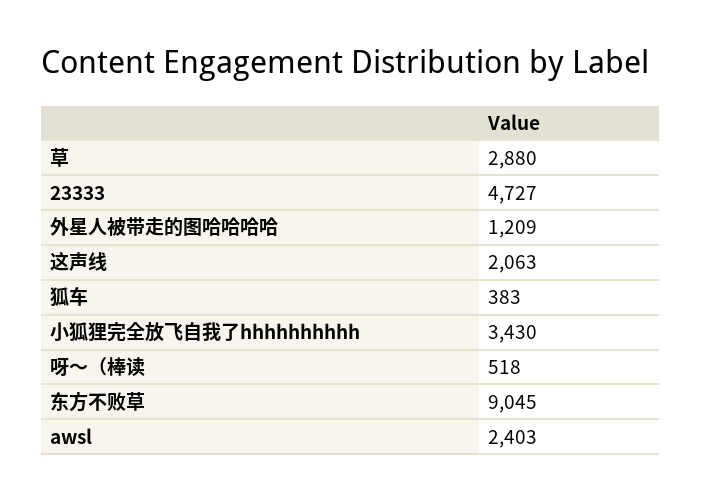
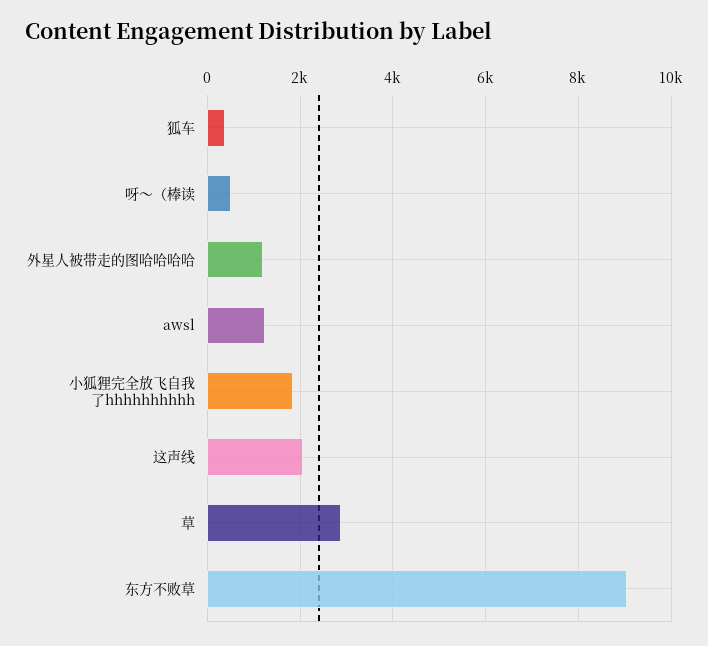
23333: 4727 -> none
小狐狸完全放飞自我了hhhhhhhhhh: 3430 -> 1800
awsl: 2403 -> 1200

